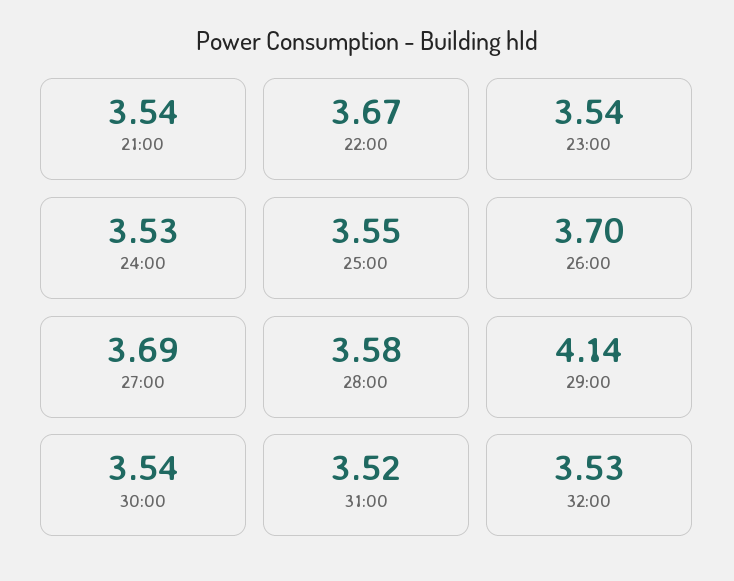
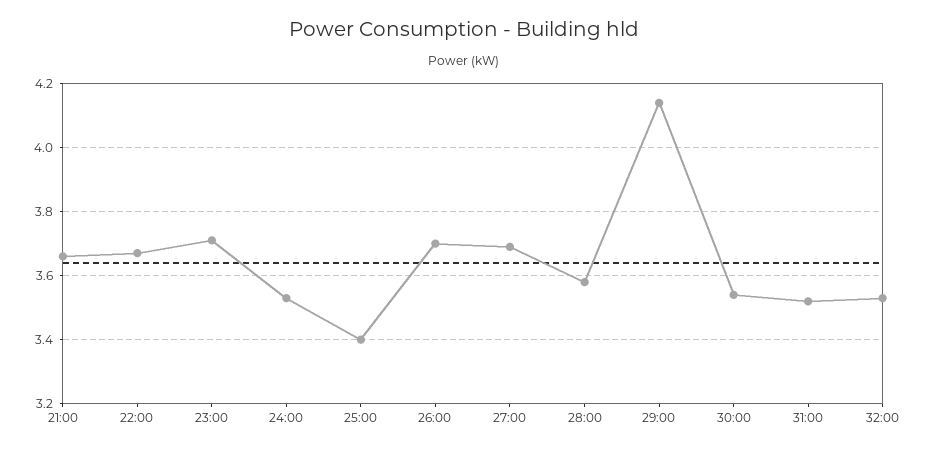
21:00: 3.54 -> 3.65
23:00: 3.54 -> 3.7
25:00: 3.55 -> 3.4

